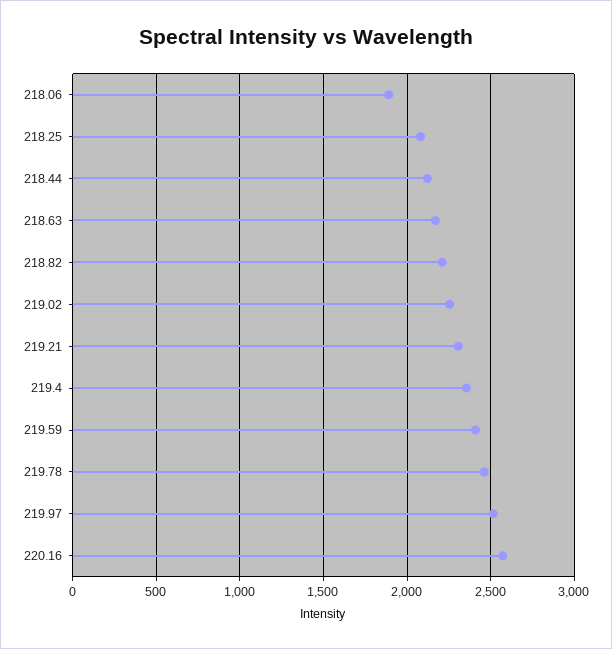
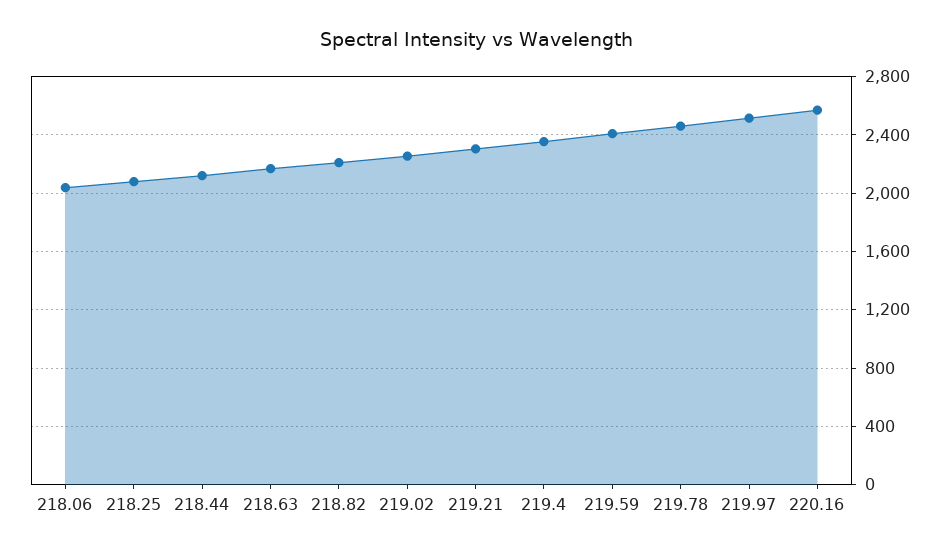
218.06: 1900 -> 2050

